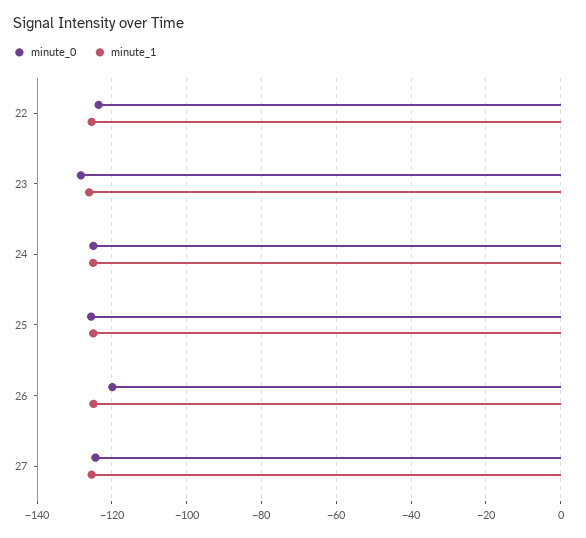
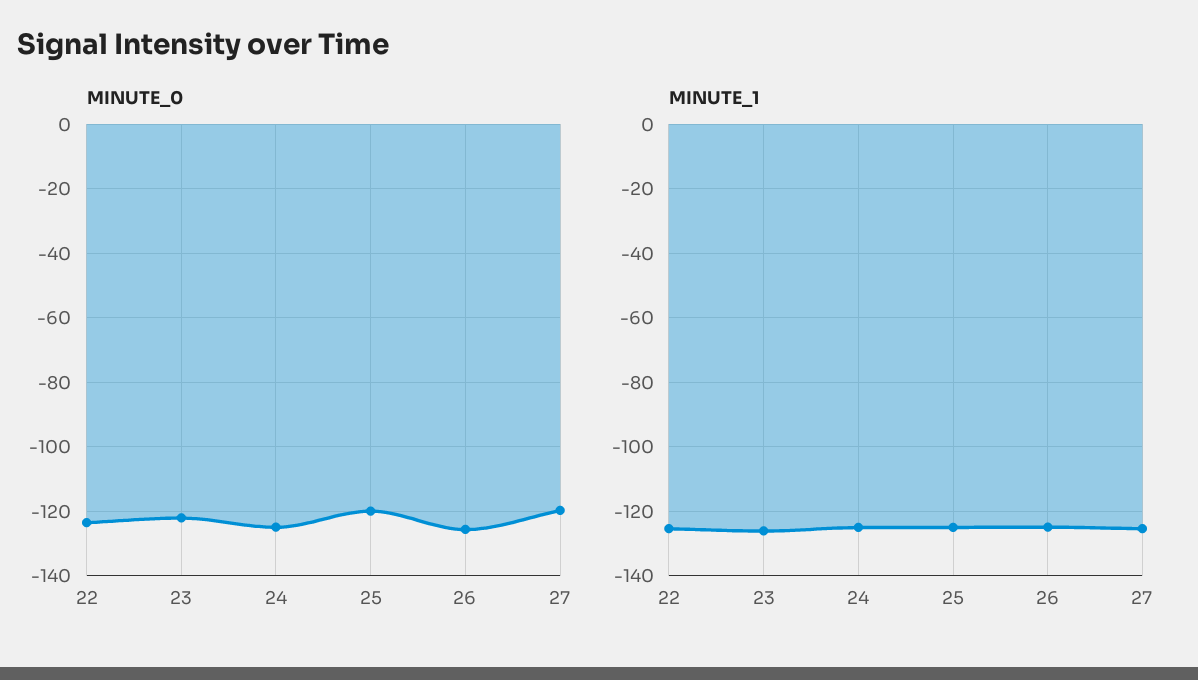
minute_0, 23: -128 -> -122
minute_0, 25: -126 -> -120
minute_0, 26: -120 -> -126
minute_0, 27: -124 -> -120

